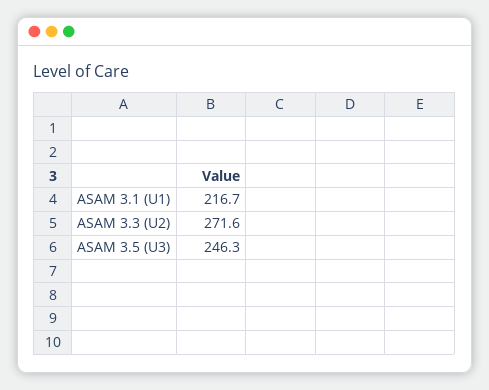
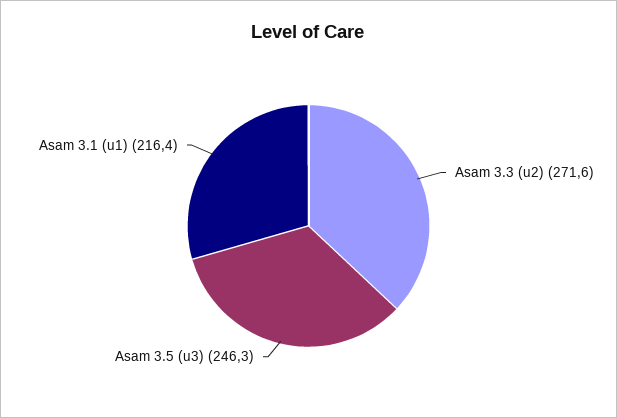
ASAM 3.1 (U1): 216.7 -> 216.4

